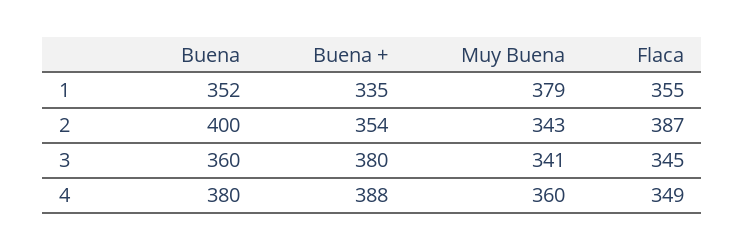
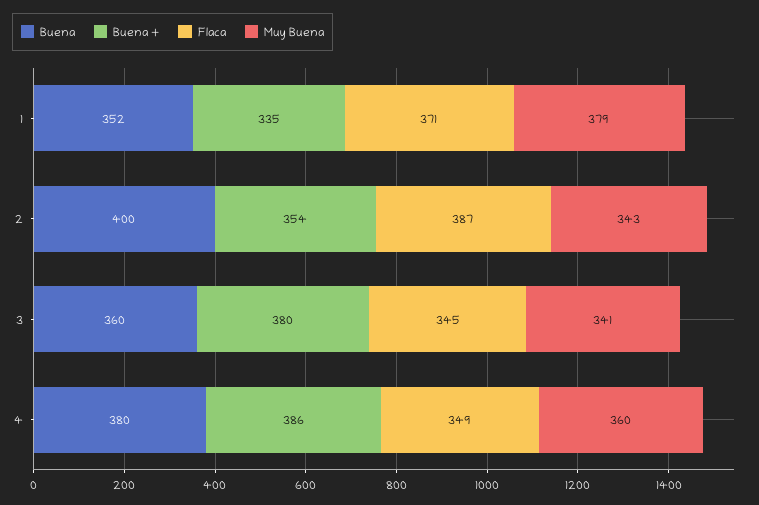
Flaca, 1: 355 -> 371
Buena +, 4: 388 -> 386

